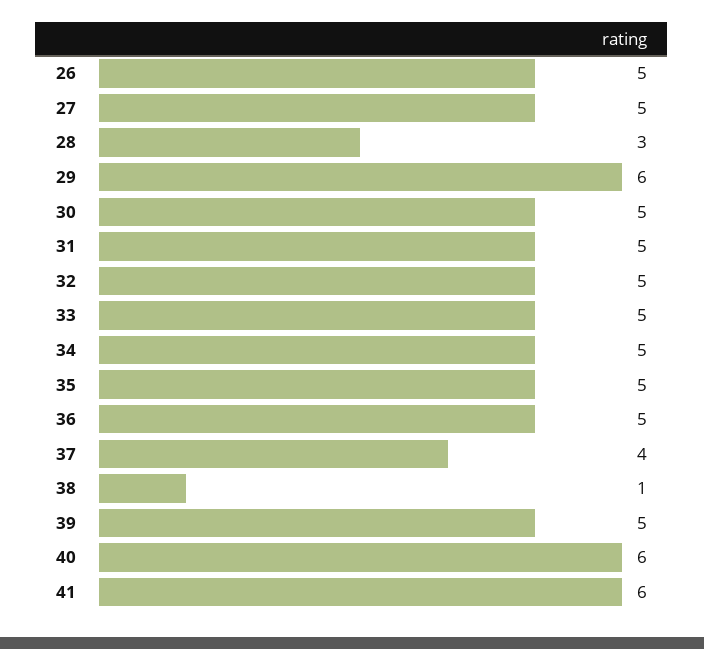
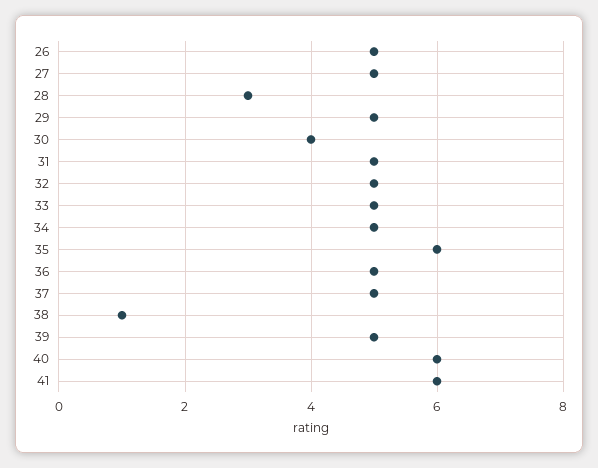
29: 6 -> 5
30: 5 -> 4
35: 5 -> 6
37: 4 -> 5

